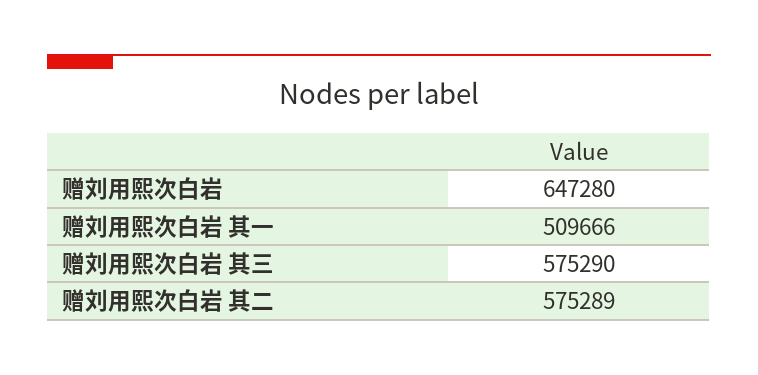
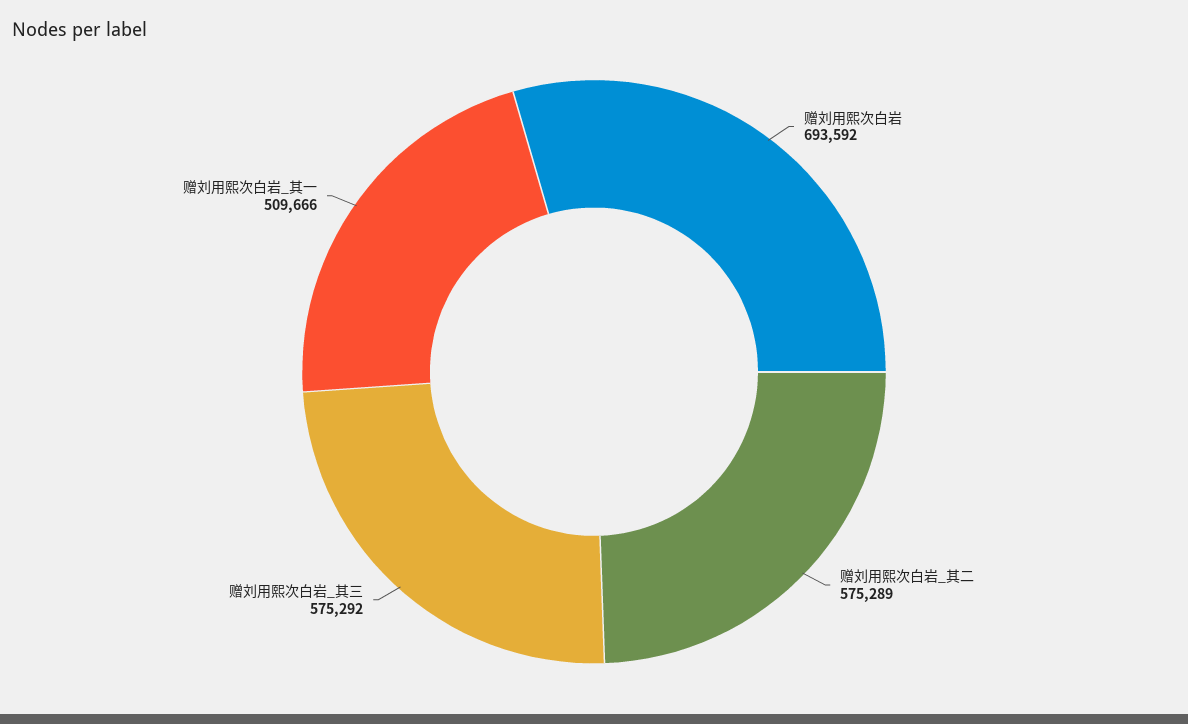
赠刘用熙次白岩: 647280 -> 693592
赠刘用熙次白岩 其三: 575290 -> 575292

